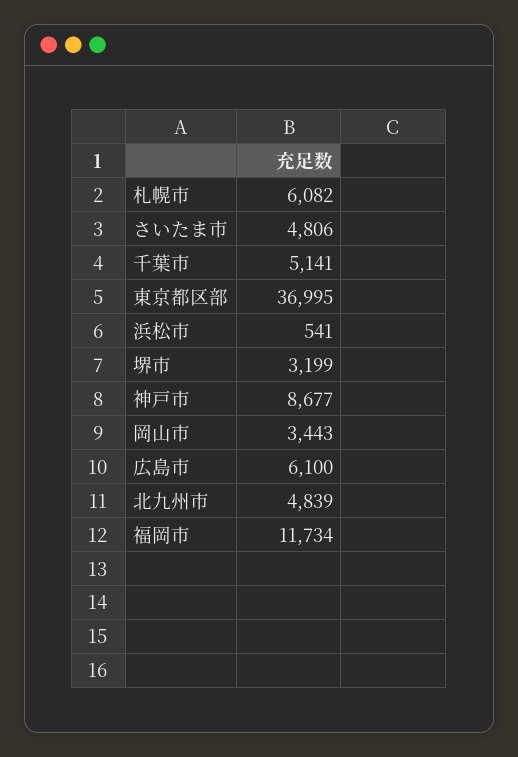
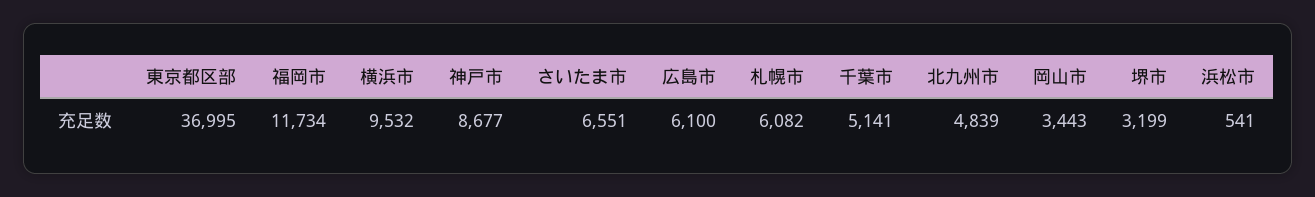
さいたま市: 4806 -> 6551
横浜市: none -> 9532

